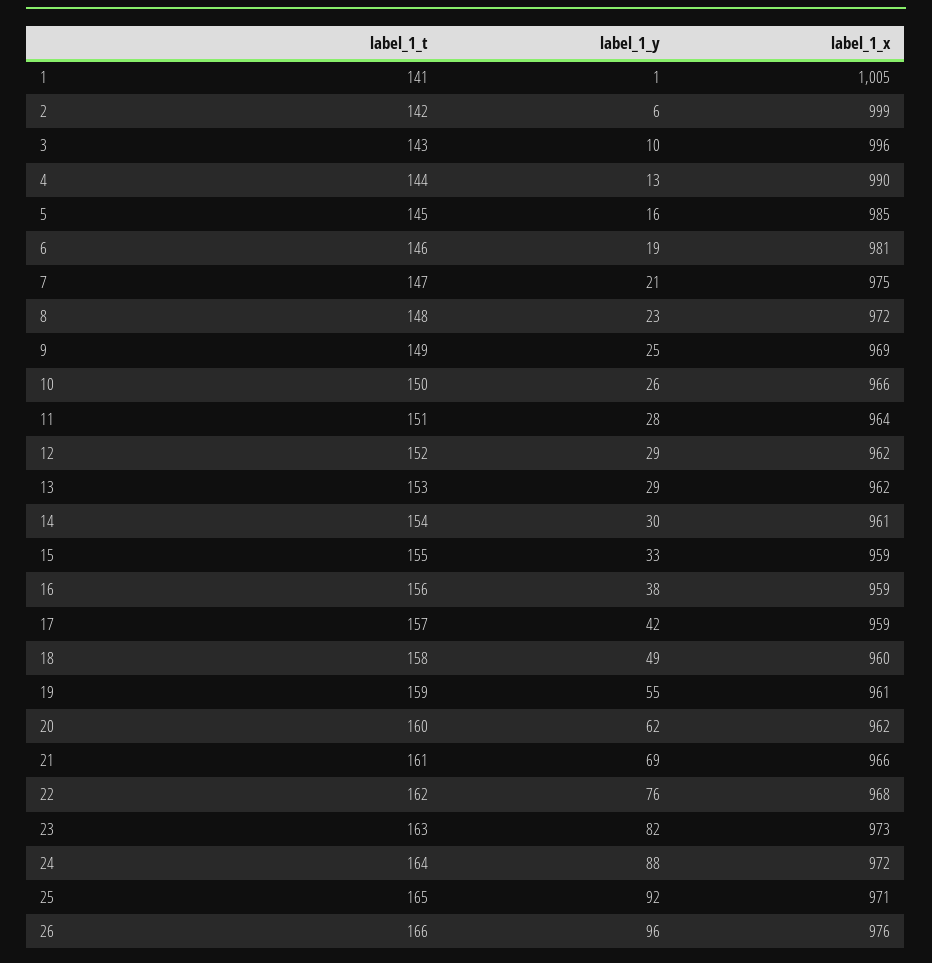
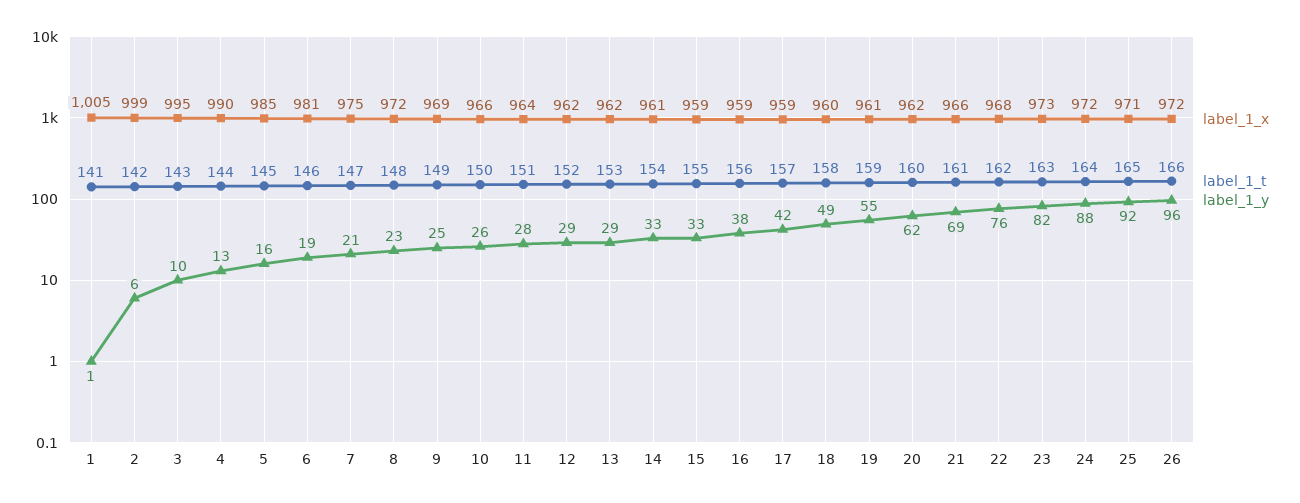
label_1_x, 3: 996 -> 995
label_1_y, 14: 30 -> 33
label_1_x, 26: 976 -> 972

